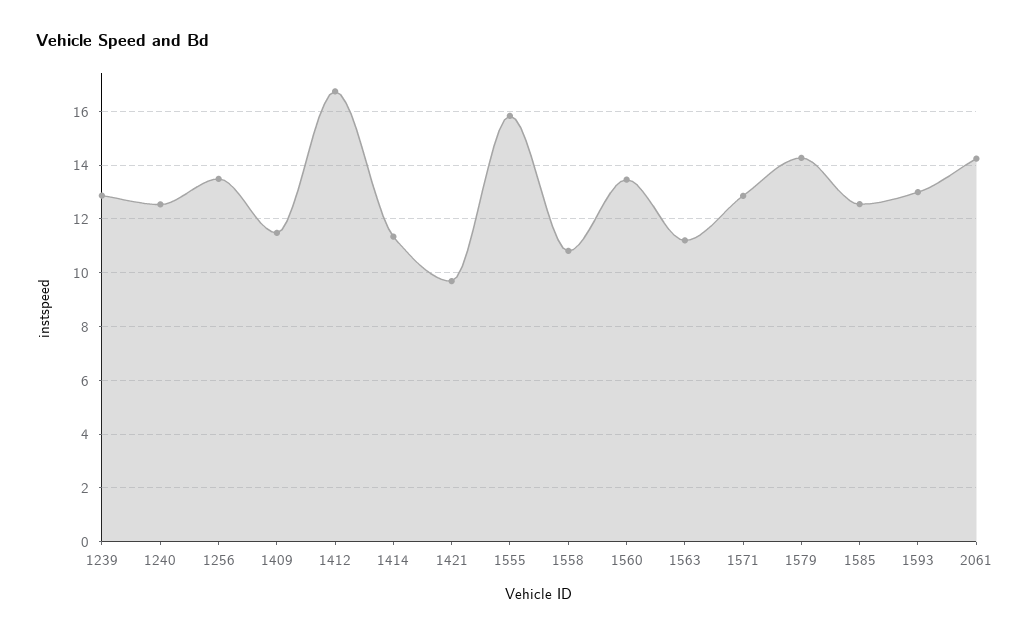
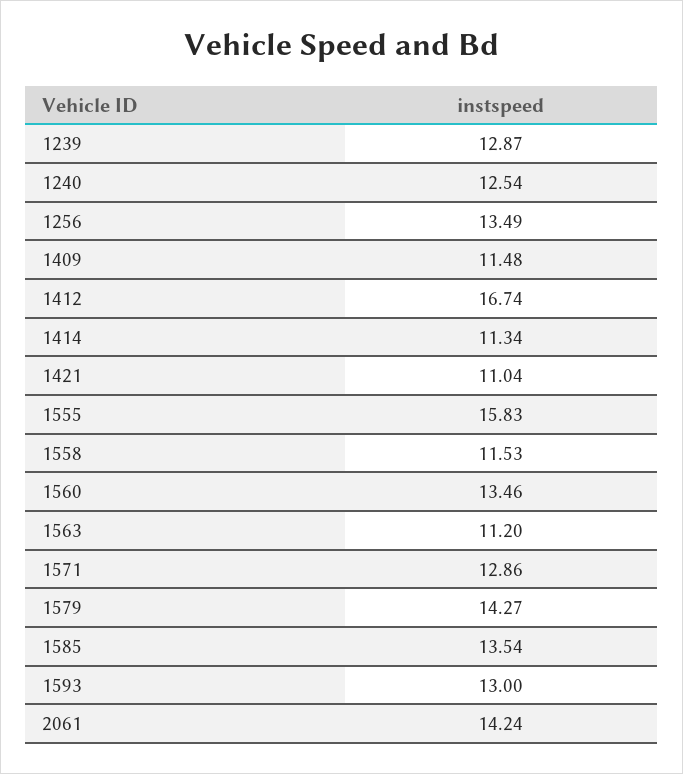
1421: 9.75 -> 11.04
1558: 10.75 -> 11.53
1585: 12.5 -> 13.54

